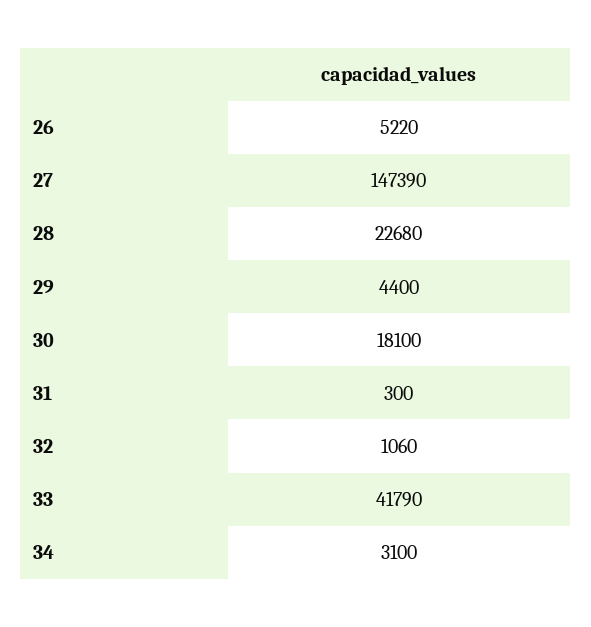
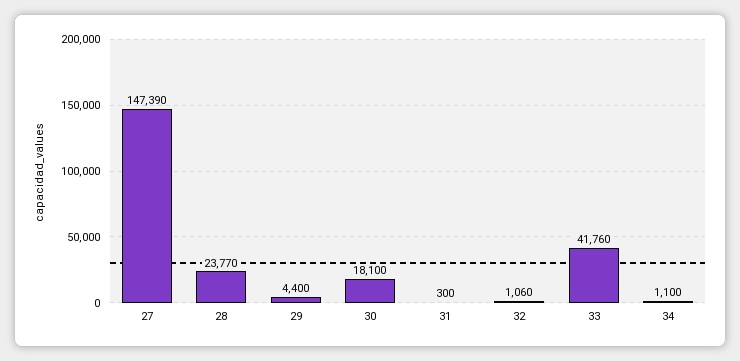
26: 5220 -> none
28: 22680 -> 23770
33: 41790 -> 41760
34: 3100 -> 1100

